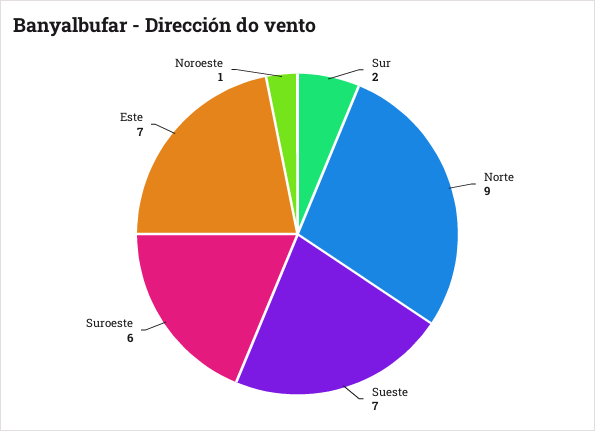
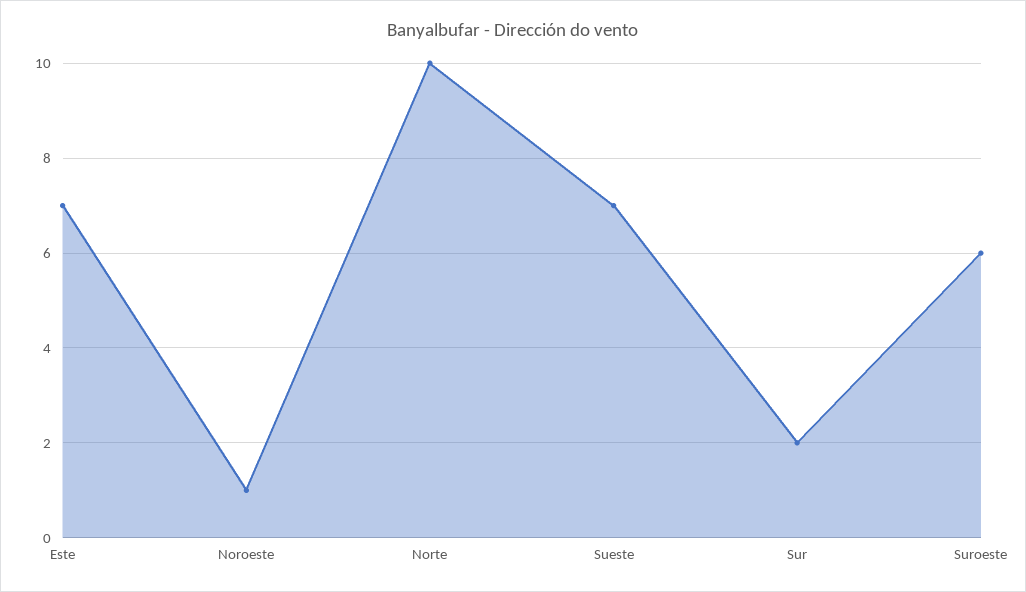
Norte: 9 -> 10

